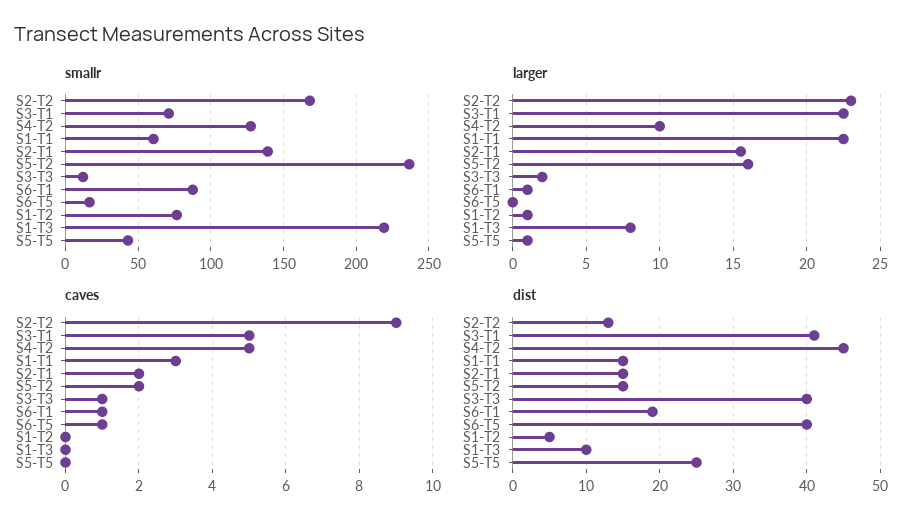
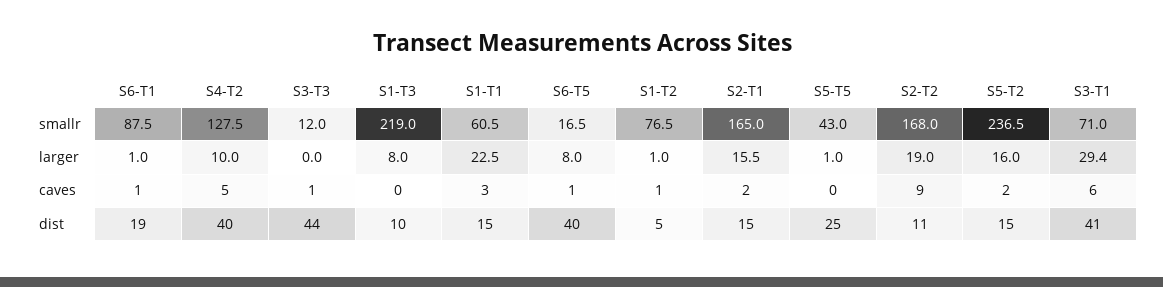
smallr, S2-T1: 140 -> 165
larger, S2-T2: 23 -> 19
larger, S3-T1: 22.5 -> 29.4
larger, S3-T3: 2 -> 0
larger, S6-T5: 0 -> 8
caves, S3-T1: 5 -> 6
caves, S1-T2: 0 -> 1
dist, S2-T2: 13 -> 11
dist, S4-T2: 45 -> 40
dist, S3-T3: 40 -> 44

